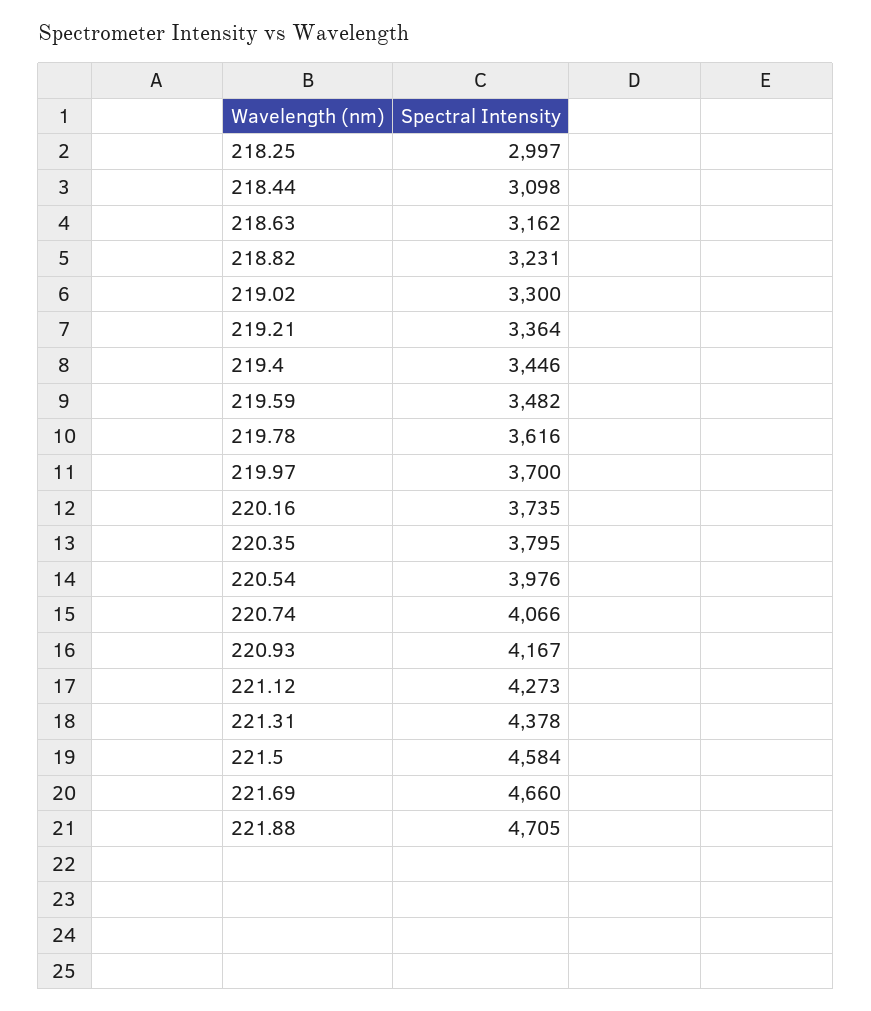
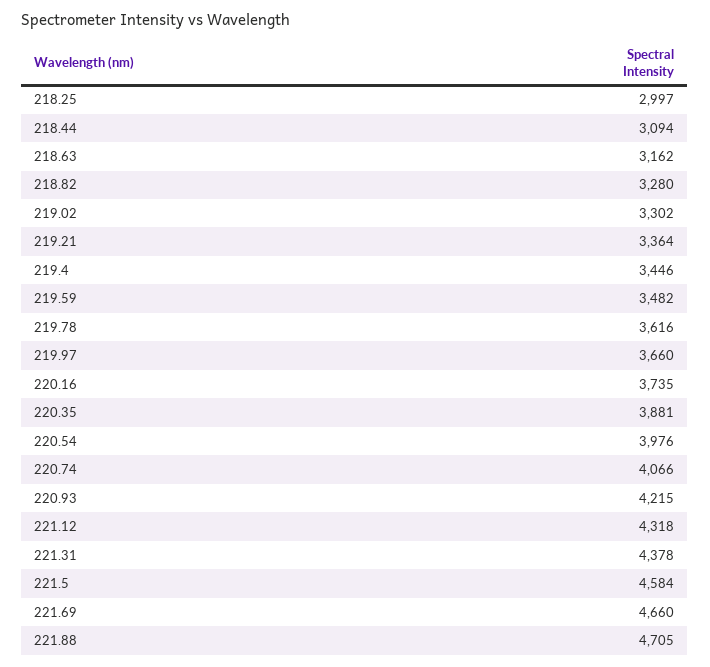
218.44: 3098 -> 3094
218.82: 3231 -> 3280
219.02: 3300 -> 3302
219.97: 3700 -> 3660
220.35: 3795 -> 3881
220.93: 4167 -> 4215
221.12: 4273 -> 4318

